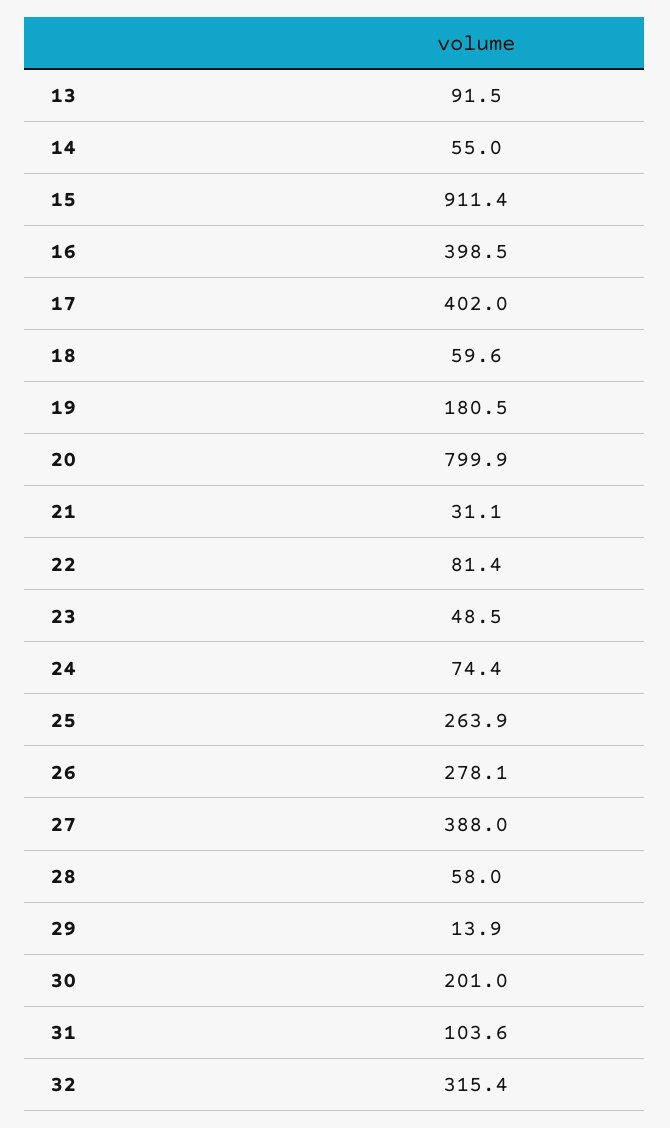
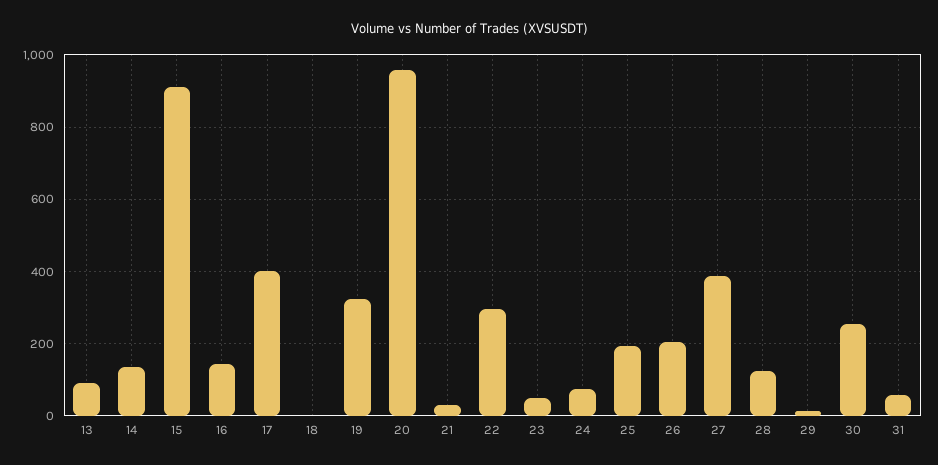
14: 55 -> 140
16: 398.5 -> 140
18: 59.6 -> 0
19: 180.5 -> 320
20: 799.9 -> 960
22: 81.4 -> 300
25: 263.9 -> 200
26: 278.1 -> 200
28: 58 -> 120
30: 201 -> 260
31: 103.6 -> 60
32: 315.4 -> none

